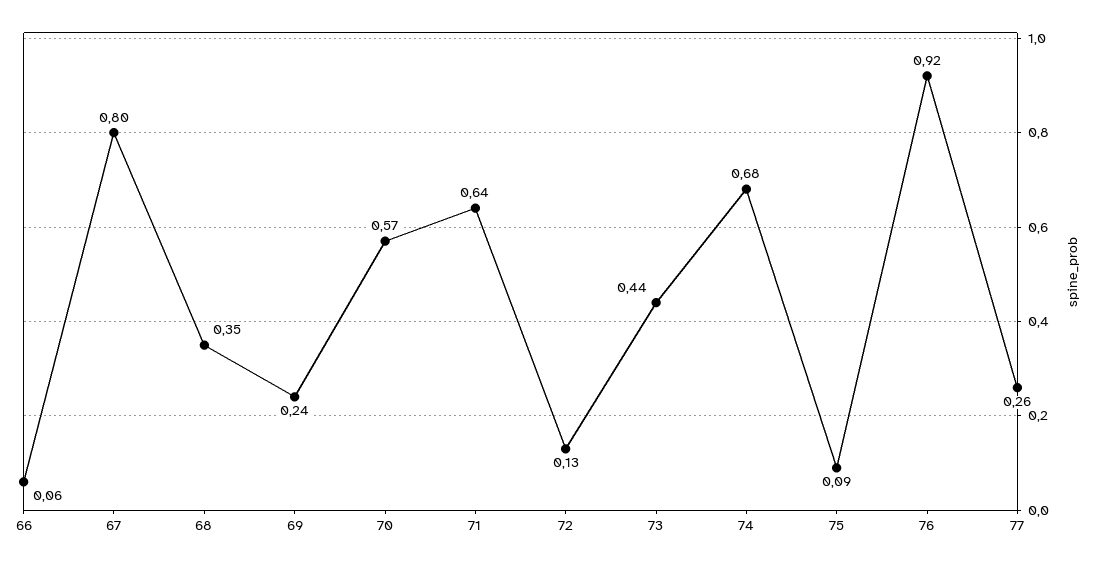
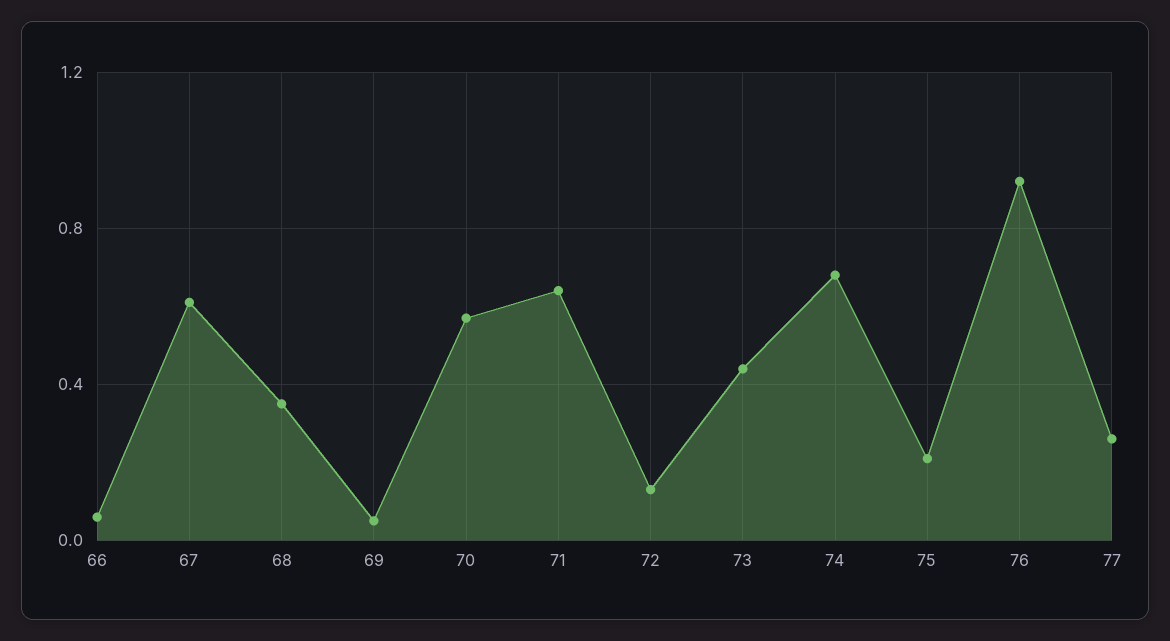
67: 0.8 -> 0.6
69: 0.24 -> 0.05
75: 0.09 -> 0.2

